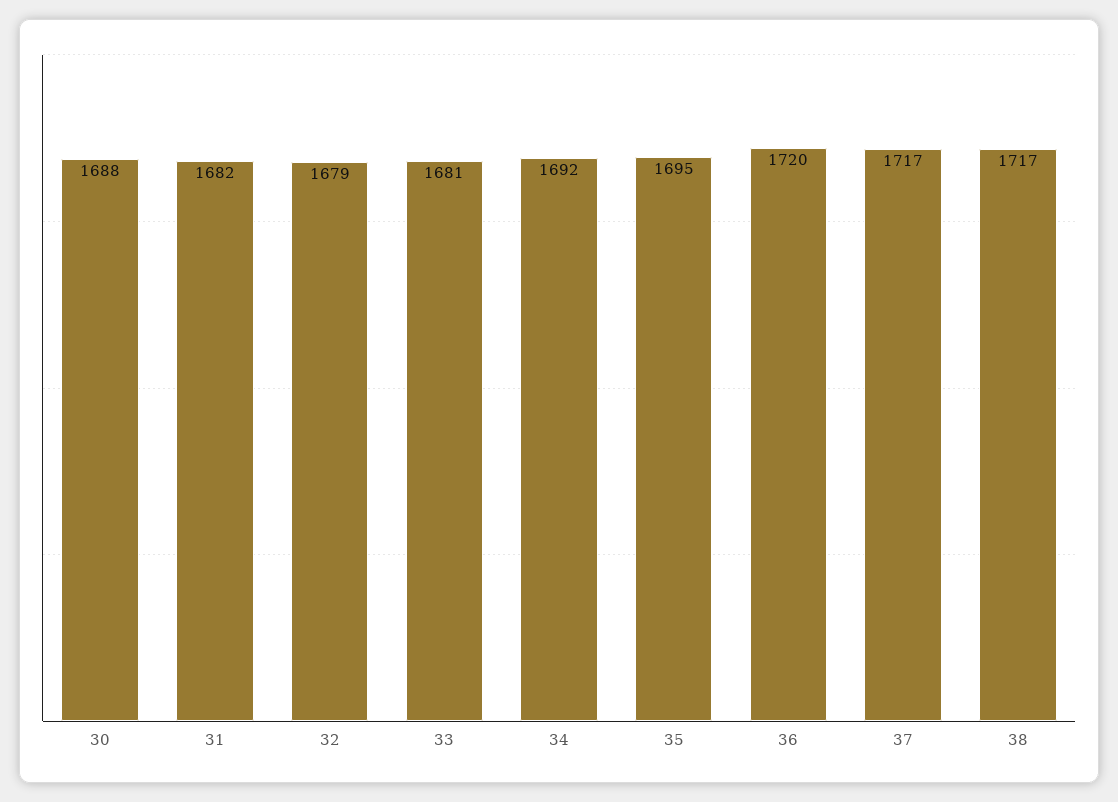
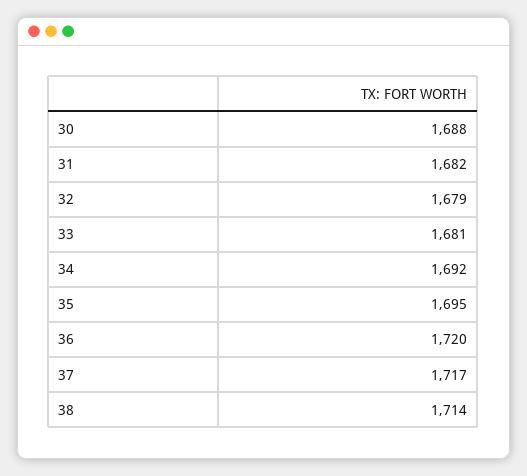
38: 1717 -> 1714

